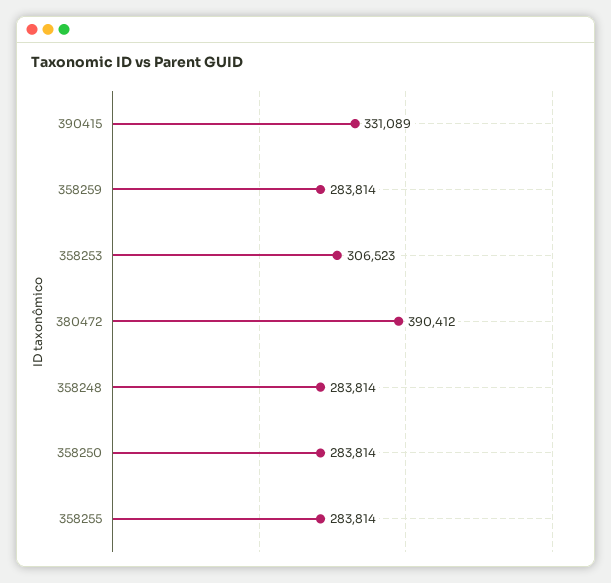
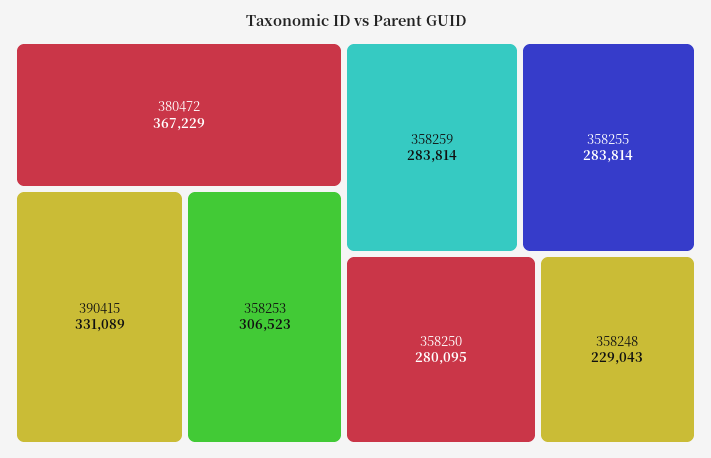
380472: 390412 -> 367229
358248: 283814 -> 229043
358250: 283814 -> 280095

